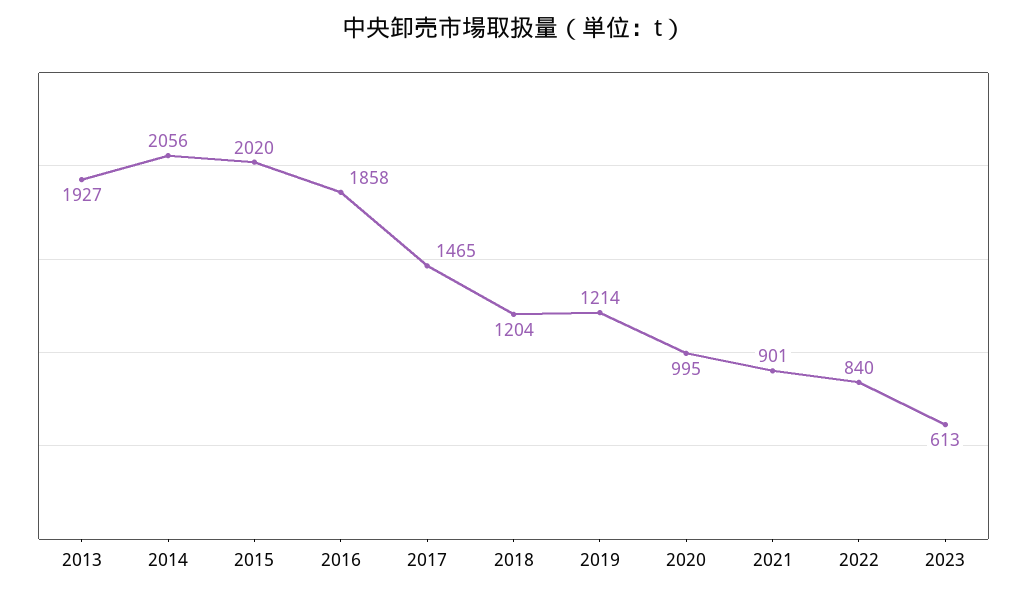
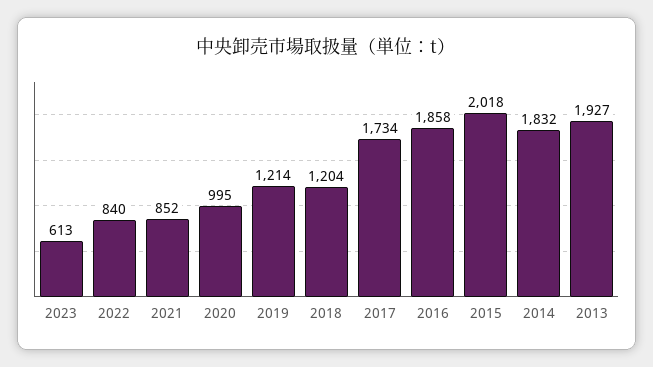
2014: 2056 -> 1832
2015: 2020 -> 2018
2017: 1465 -> 1734
2021: 901 -> 852

